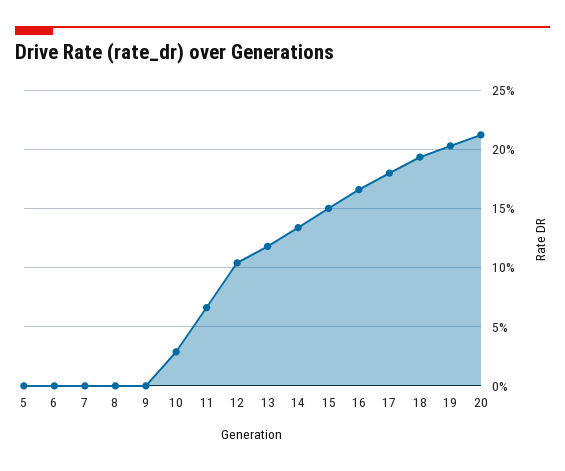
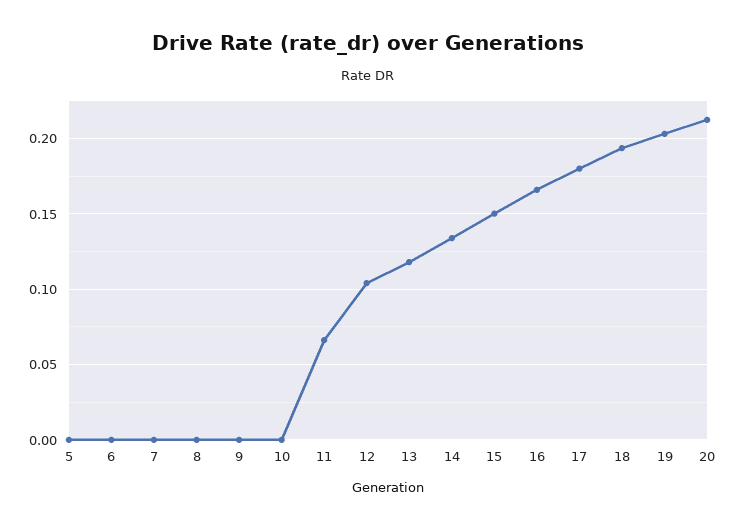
10: 0.03 -> 0

